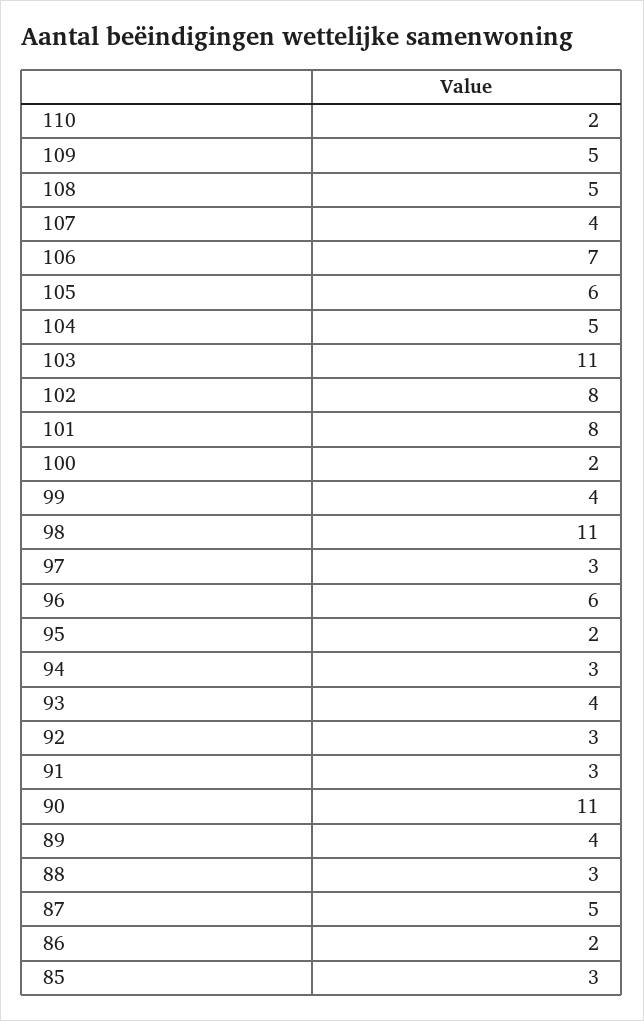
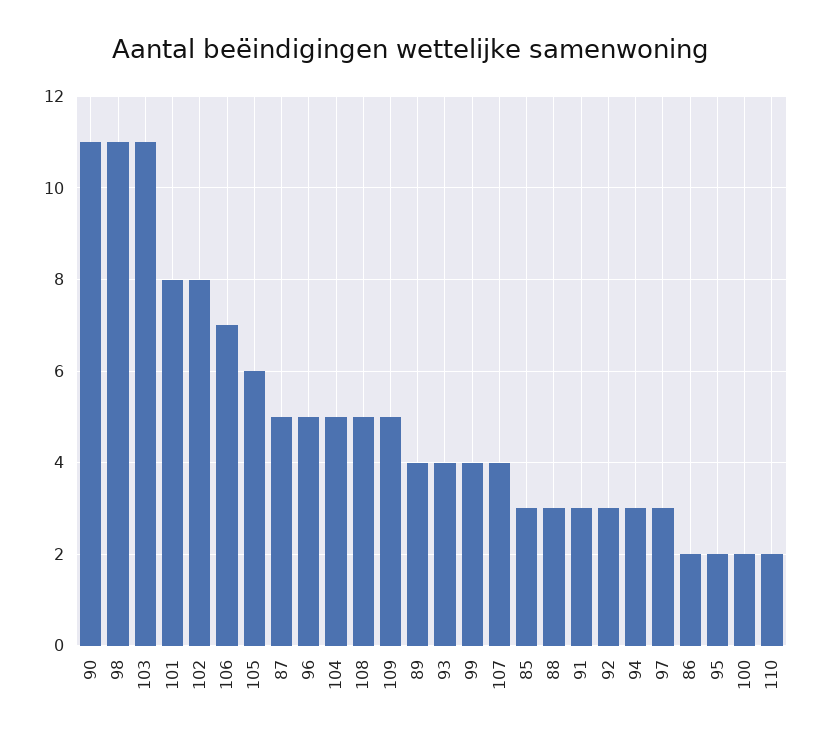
96: 6 -> 5

